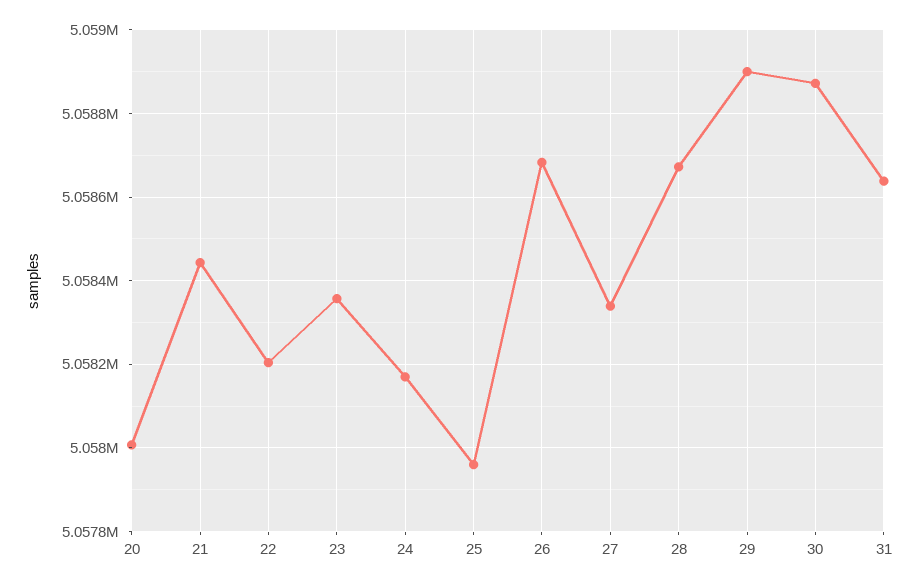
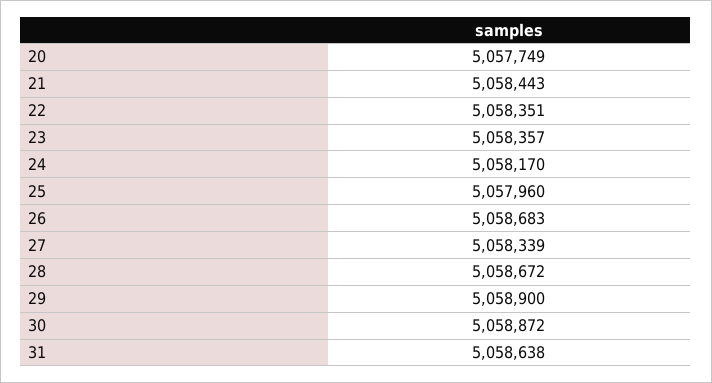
20: 5058000 -> 5057749
22: 5058200 -> 5058351

